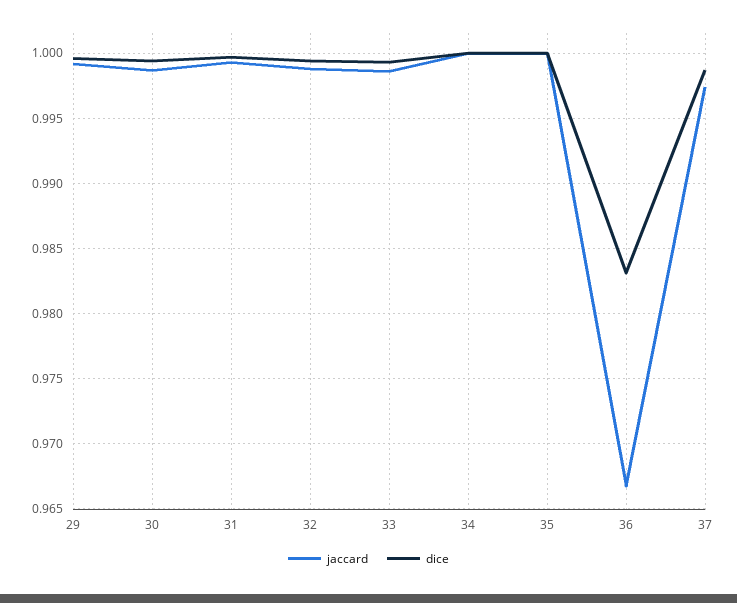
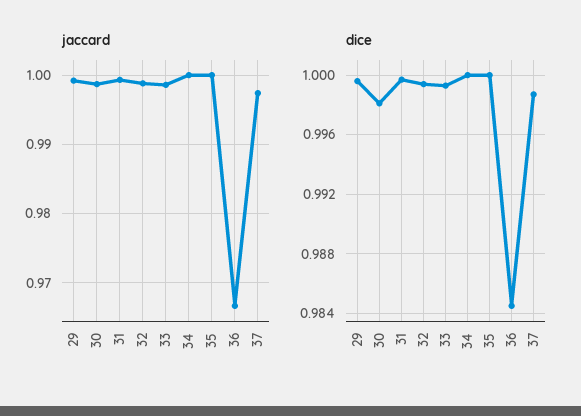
dice, 30: 0.9995 -> 0.998
dice, 36: 0.983 -> 0.9845

